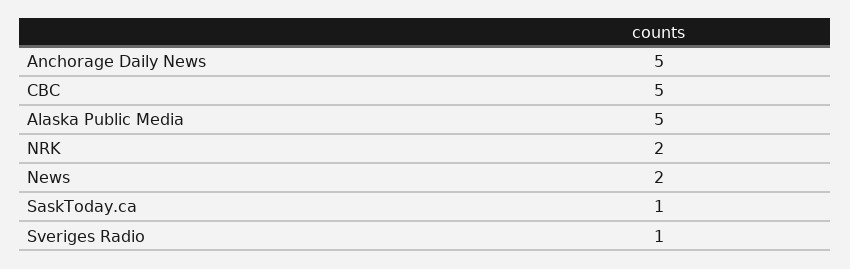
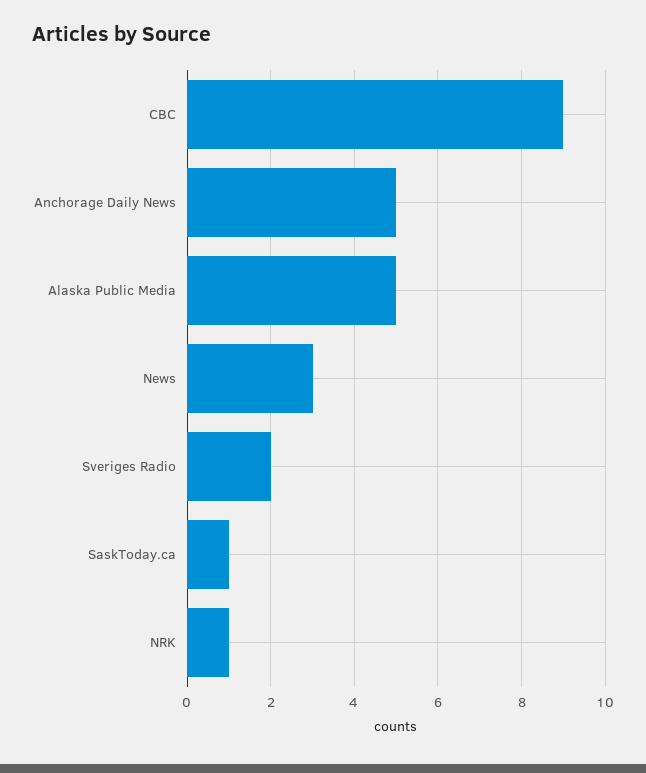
CBC: 5 -> 9
NRK: 2 -> 1
News: 2 -> 3
Sveriges Radio: 1 -> 2

